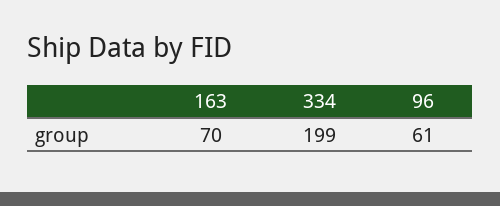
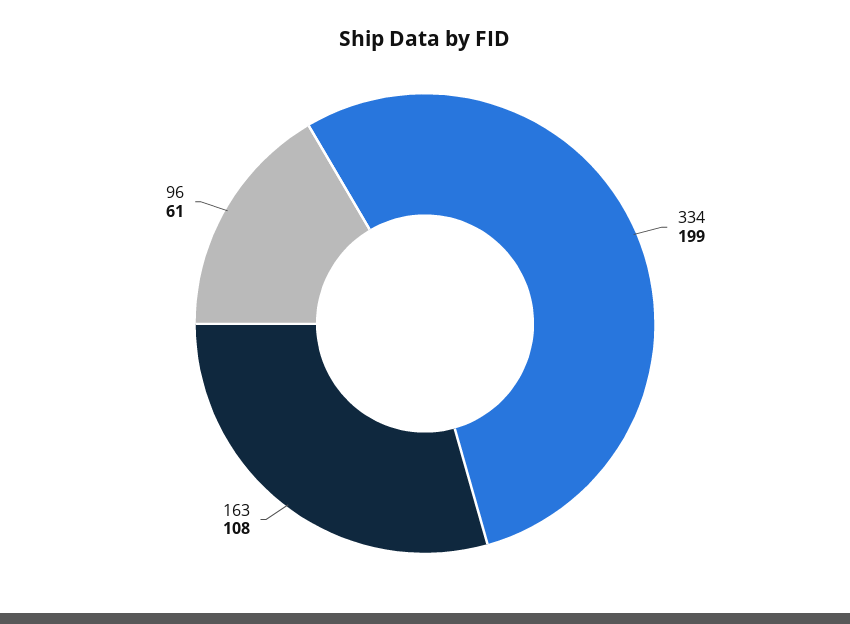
163: 70 -> 108

